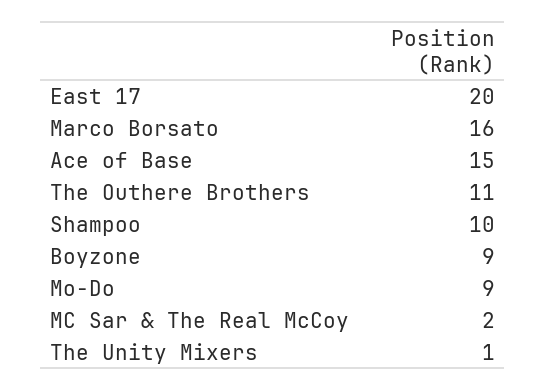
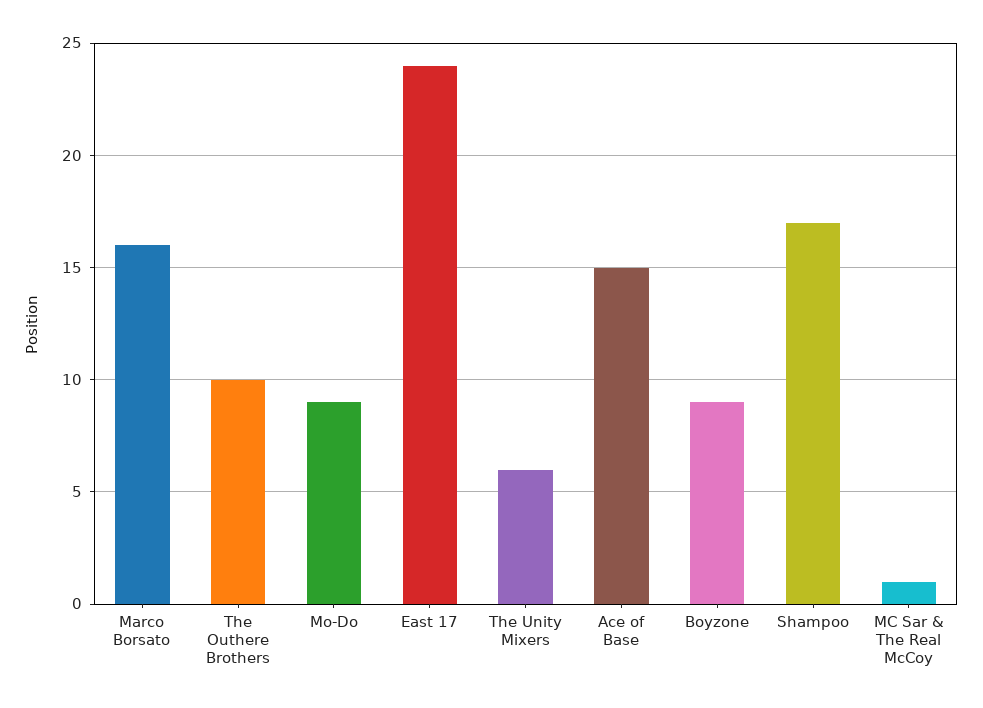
East 17: 20 -> 24
The Outhere Brothers: 11 -> 10
Shampoo: 10 -> 17
MC Sar & The Real McCoy: 2 -> 1
The Unity Mixers: 1 -> 6

